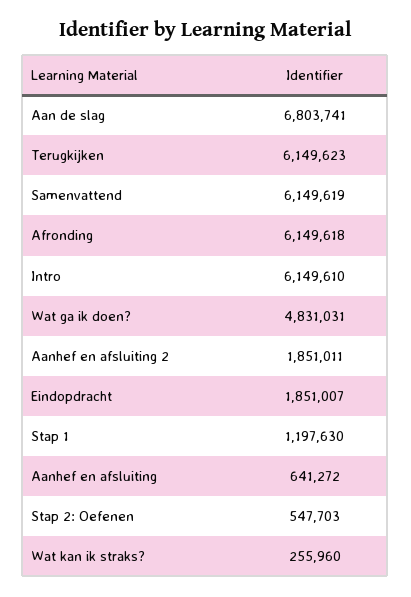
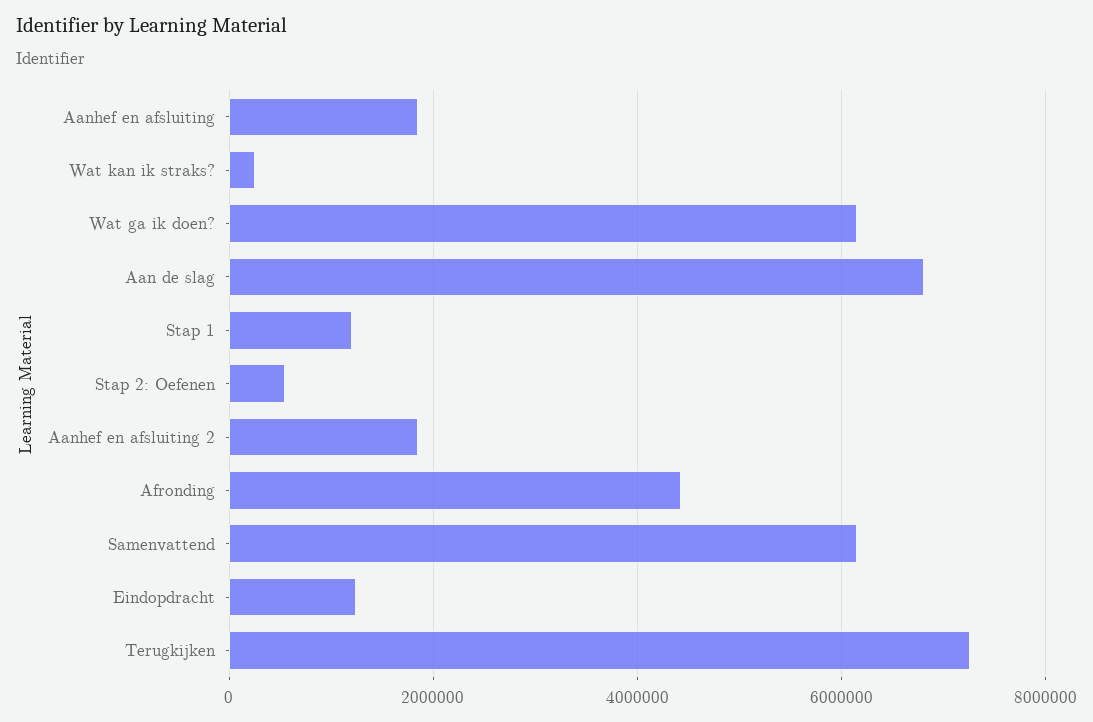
Terugkijken: 6149623 -> 7200000
Afronding: 6149618 -> 4400000
Intro: 6149610 -> none
Wat ga ik doen?: 4831031 -> 6200000
Eindopdracht: 1851007 -> 1200000
Aanhef en afsluiting: 641272 -> 1800000

